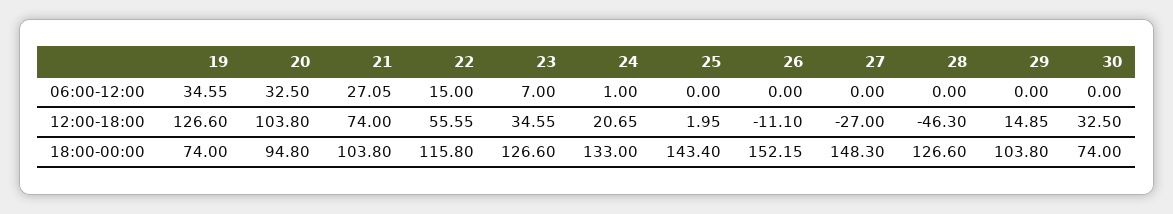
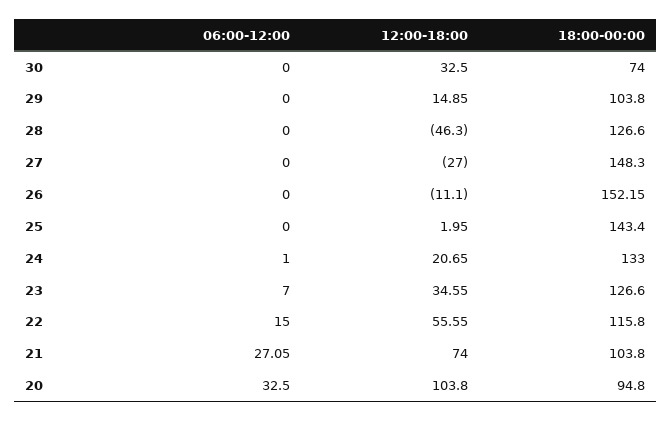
19, 06:00-12:00: 34.55 -> none
19, 12:00-18:00: 126.6 -> none
19, 18:00-00:00: 74 -> none

